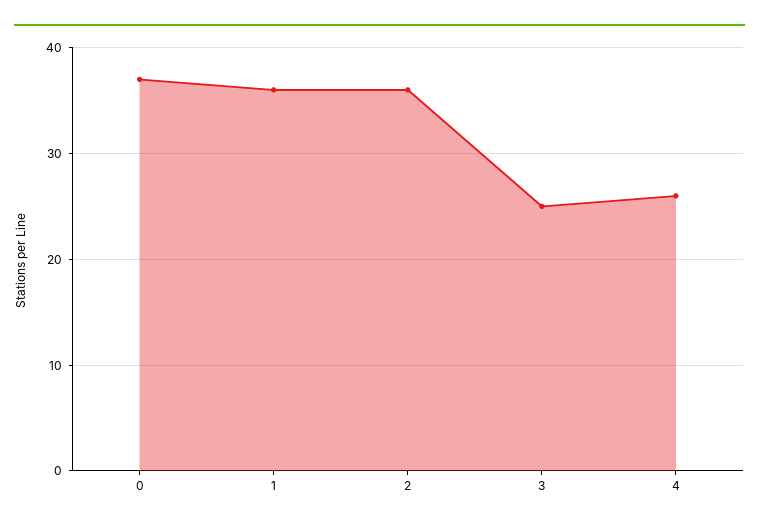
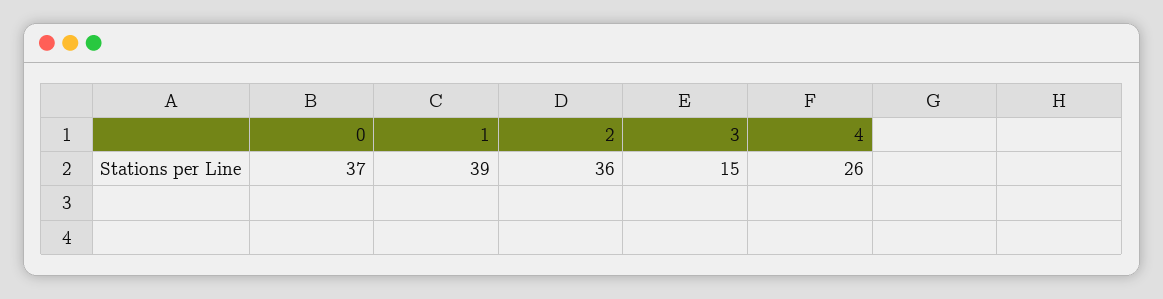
1: 36 -> 39
3: 25 -> 15

